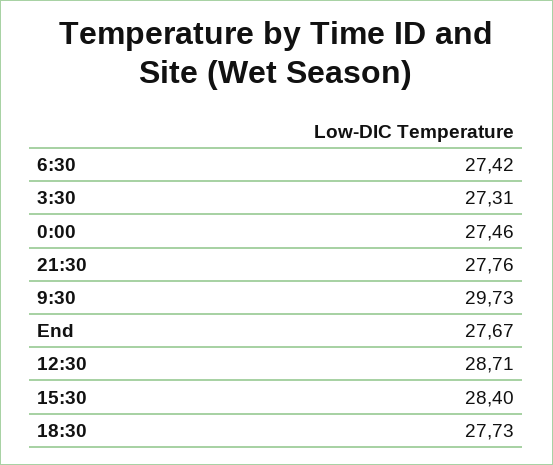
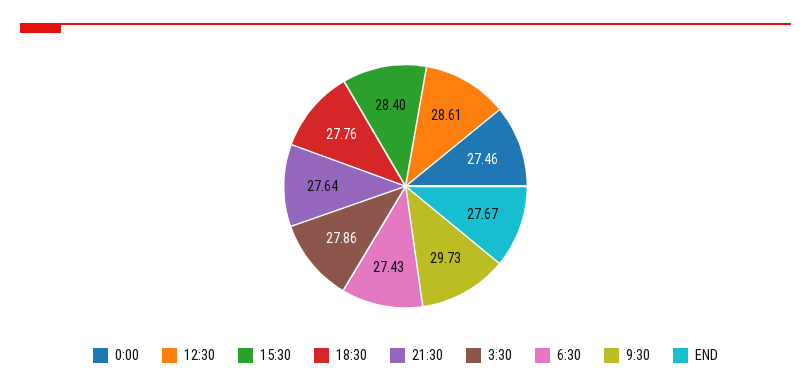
6:30: 27.42 -> 27.43
3:30: 27.31 -> 27.86
21:30: 27.76 -> 27.64
12:30: 28.71 -> 28.61
18:30: 27.73 -> 27.76

